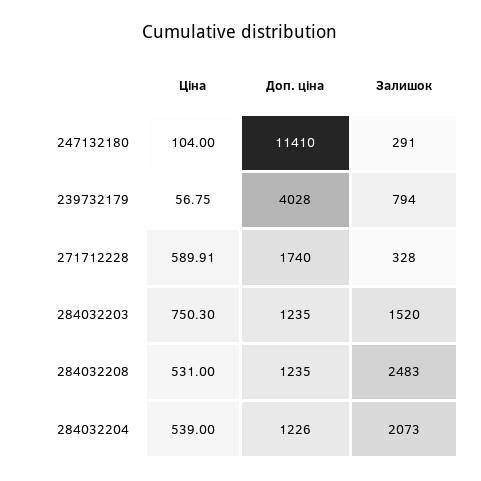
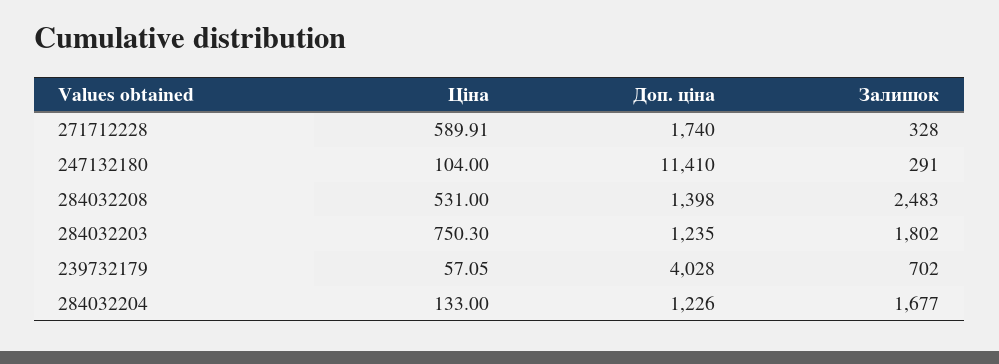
Ціна, 239732179: 56.75 -> 57.05
Залишок, 239732179: 794 -> 702
Залишок, 284032203: 1520 -> 1802
Доп. ціна, 284032208: 1235 -> 1398
Ціна, 284032204: 539 -> 133
Залишок, 284032204: 2073 -> 1677

